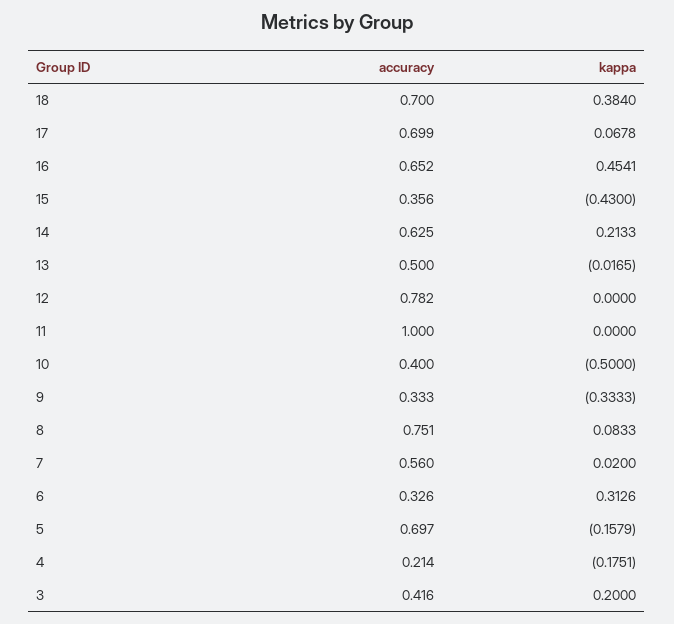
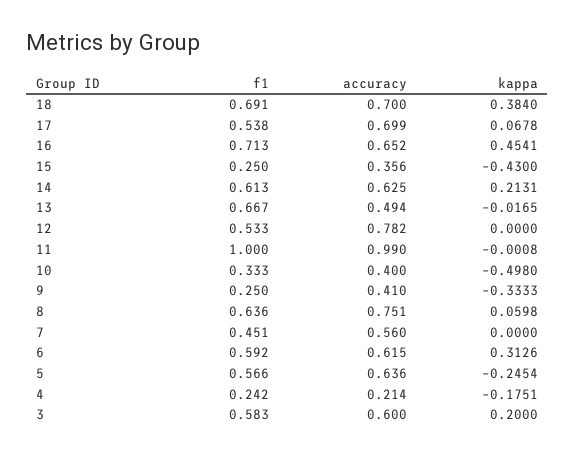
kappa, 14: 0.2133 -> 0.2131
accuracy, 13: 0.5 -> 0.494
accuracy, 11: 1 -> 0.99
kappa, 11: 0 -> -0.0008
kappa, 10: -0.5 -> -0.498
accuracy, 9: 0.333 -> 0.41
kappa, 8: 0.0833 -> 0.0598
kappa, 7: 0.02 -> 0
accuracy, 6: 0.326 -> 0.615
accuracy, 5: 0.697 -> 0.636
kappa, 5: -0.1579 -> -0.2454
accuracy, 3: 0.416 -> 0.6
f1, 18: none -> 0.691
f1, 17: none -> 0.538
f1, 16: none -> 0.713
f1, 15: none -> 0.25
f1, 14: none -> 0.613
f1, 13: none -> 0.667
f1, 12: none -> 0.533
f1, 11: none -> 1
f1, 10: none -> 0.333
f1, 9: none -> 0.25
f1, 8: none -> 0.636
f1, 7: none -> 0.451
f1, 6: none -> 0.592
f1, 5: none -> 0.566
f1, 4: none -> 0.242
f1, 3: none -> 0.583

